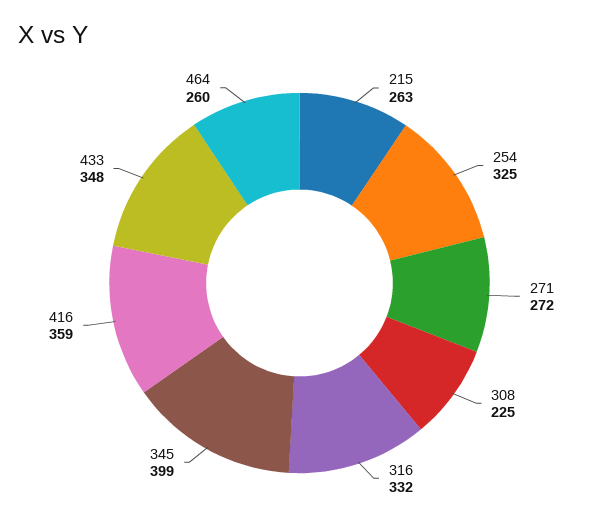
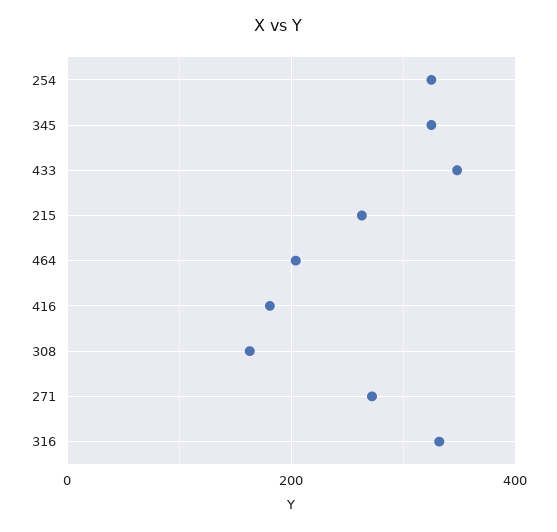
308: 225 -> 160
345: 399 -> 320
416: 359 -> 180
464: 260 -> 200

